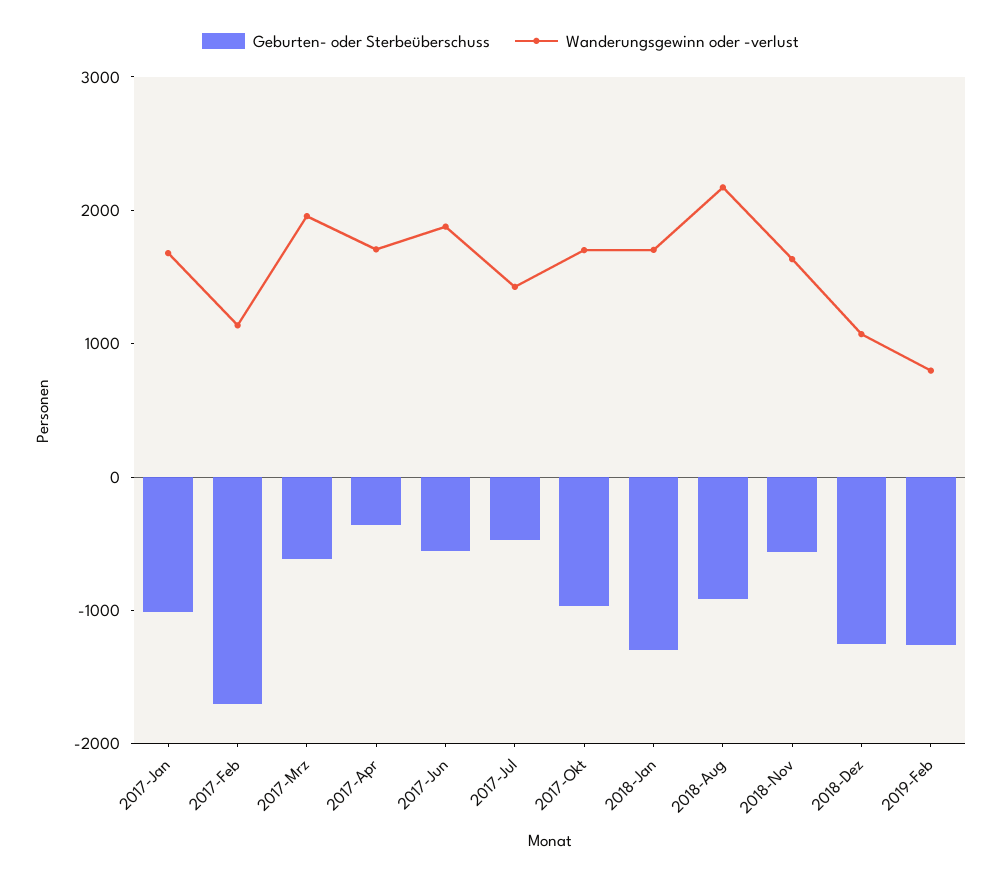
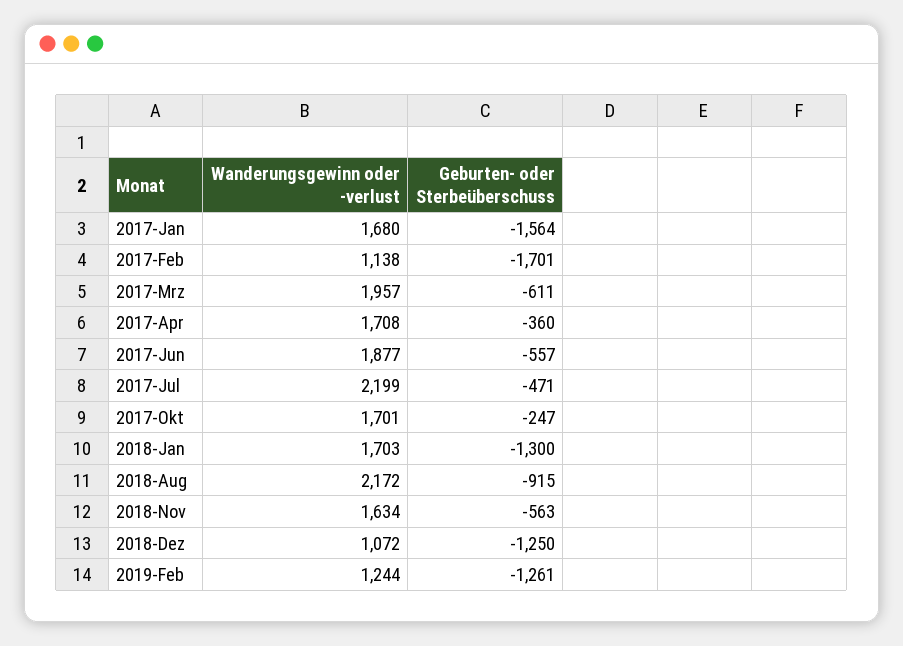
Geburten- oder Sterbeüberschuss, 2017-Jan: -1000 -> -1564
Wanderungsgewinn oder -verlust, 2017-Jul: 1400 -> 2199
Geburten- oder Sterbeüberschuss, 2017-Okt: -1000 -> -247
Wanderungsgewinn oder -verlust, 2019-Feb: 800 -> 1244

